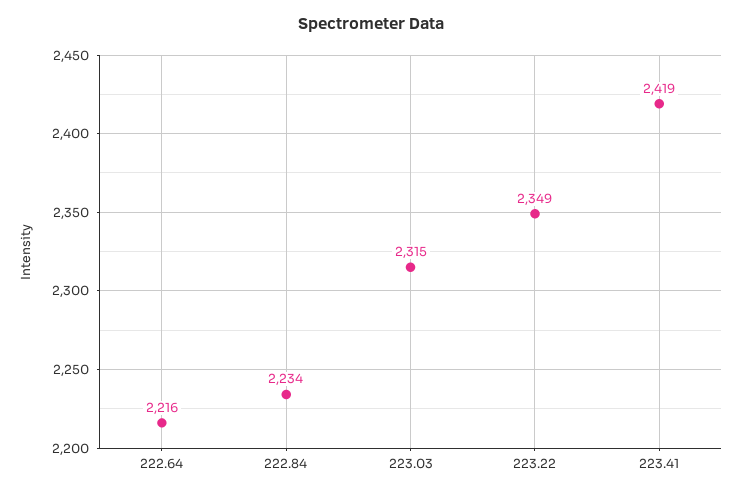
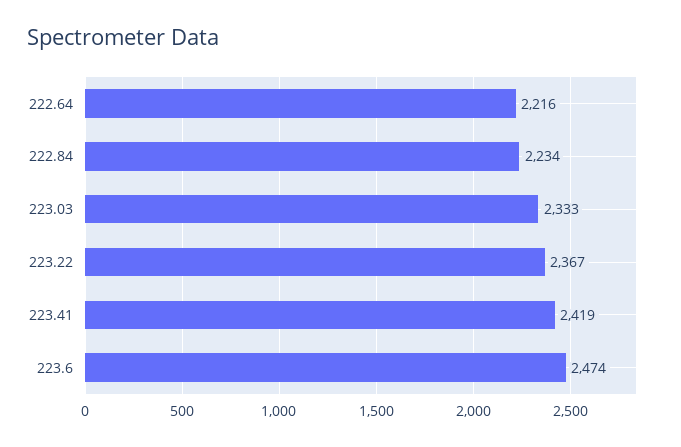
223.03: 2315 -> 2333
223.22: 2349 -> 2367
223.6: none -> 2474

